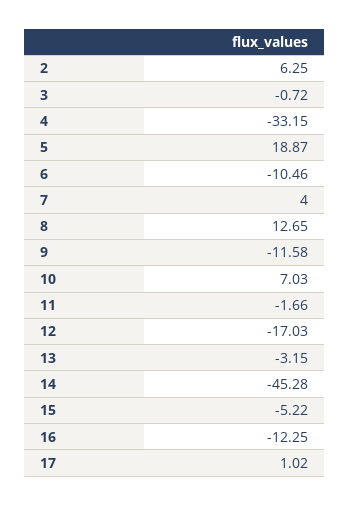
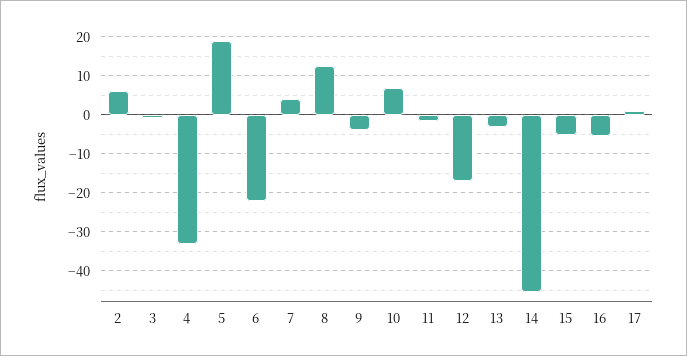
6: -10.46 -> -22
9: -11.58 -> -4
16: -12.25 -> -6

